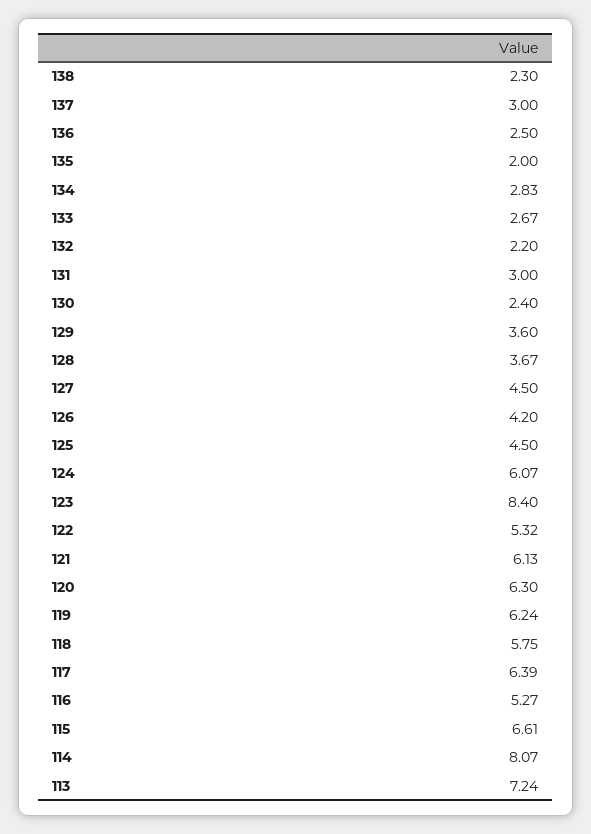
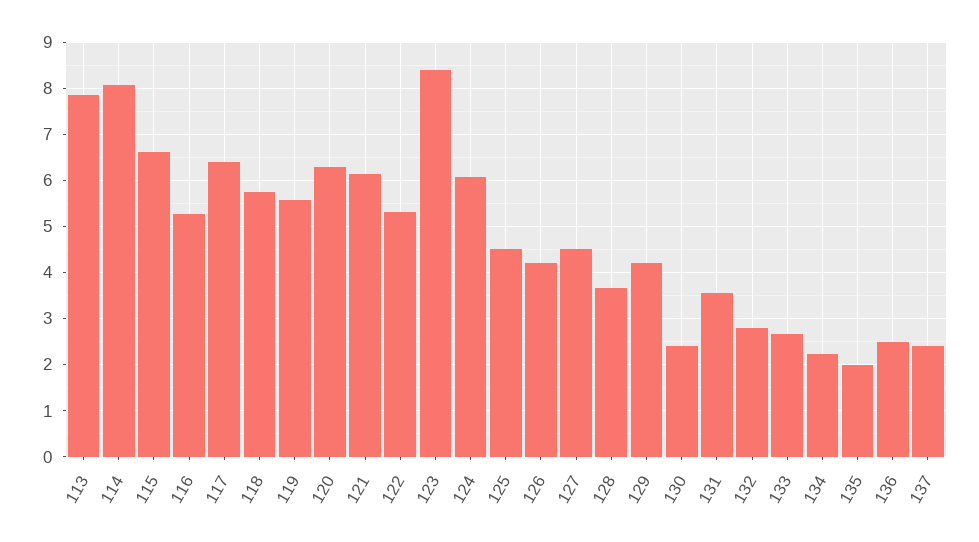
138: 2.3 -> none
137: 3 -> 2.4
134: 2.83 -> 2.2
132: 2.2 -> 2.8
131: 3 -> 3.6
129: 3.6 -> 4.2
119: 6.24 -> 5.6
113: 7.24 -> 7.8

